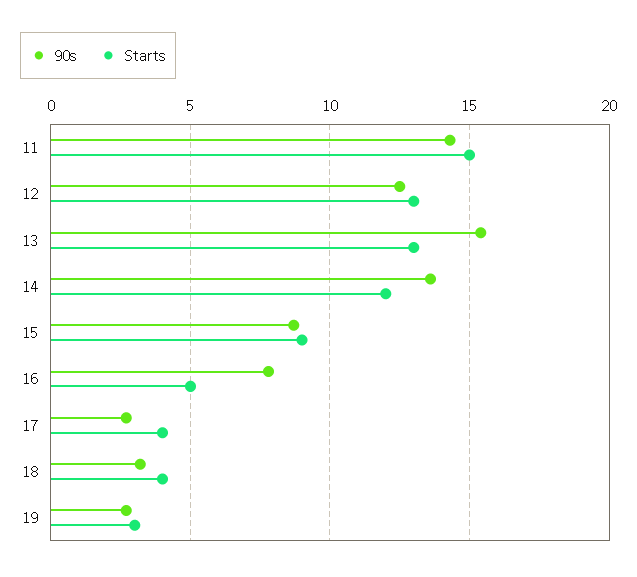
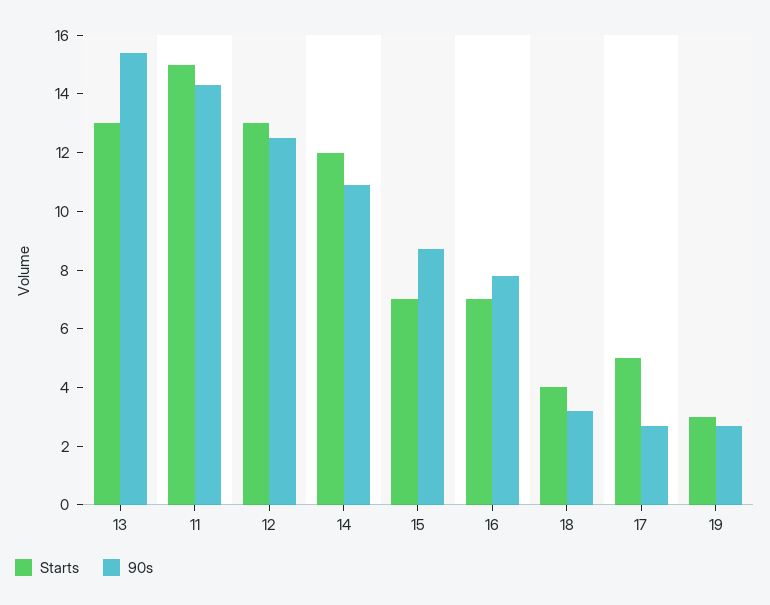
90s, 14: 13.5 -> 11
Starts, 15: 9 -> 7
Starts, 16: 5 -> 7
Starts, 17: 4 -> 5

